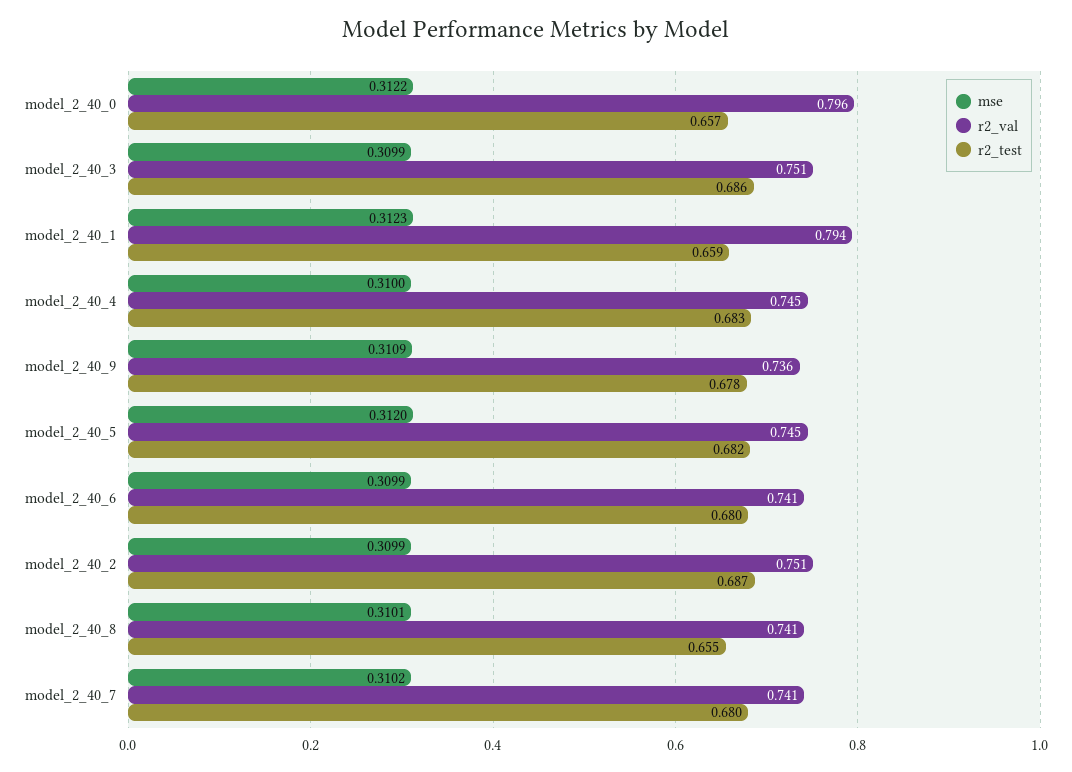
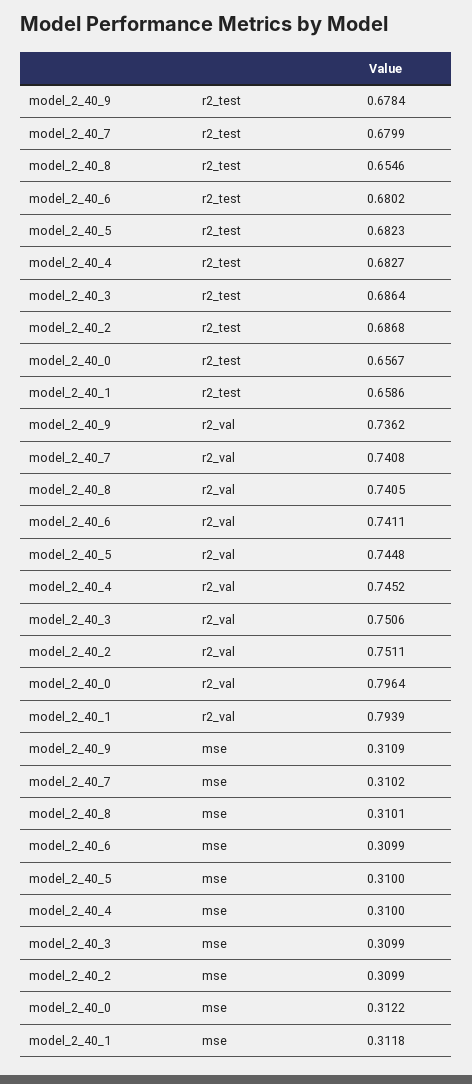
mse, model_2_40_1: 0.3123 -> 0.3118
mse, model_2_40_5: 0.312 -> 0.31

